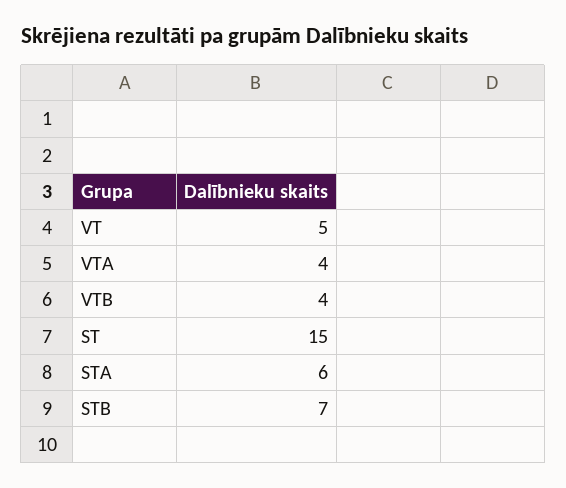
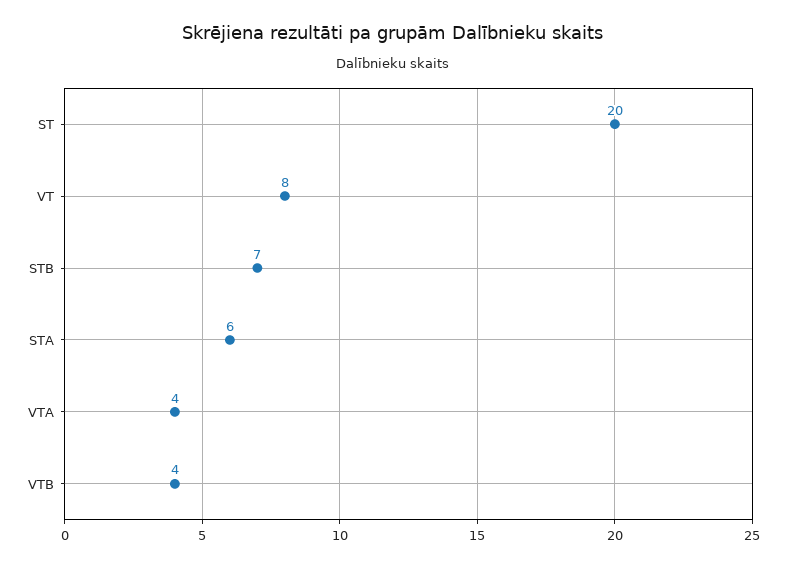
VT: 5 -> 8
ST: 15 -> 20

